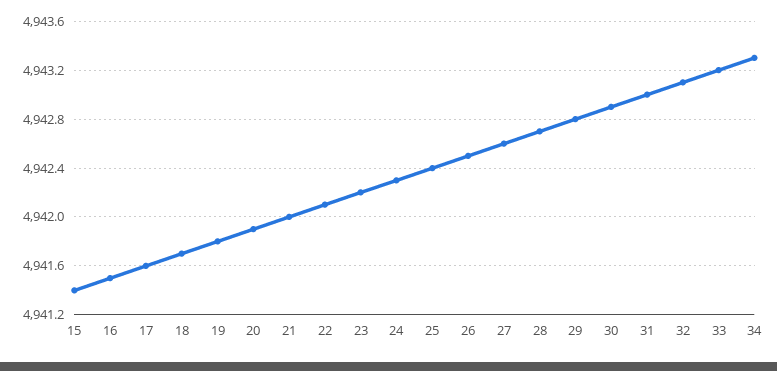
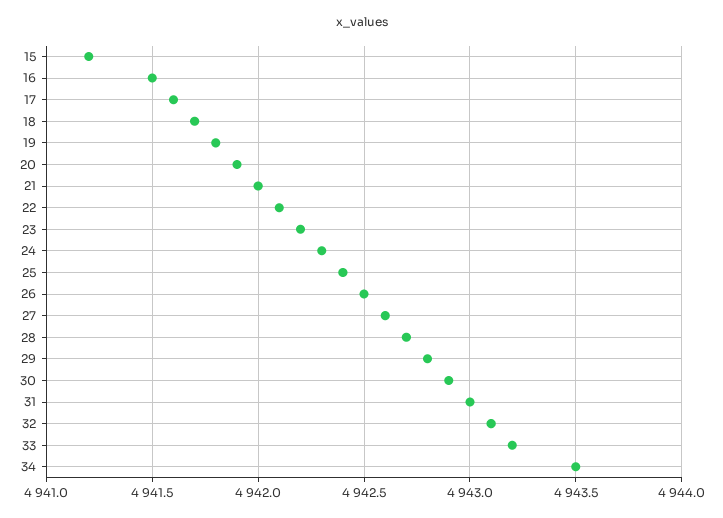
15: 4941.4 -> 4941.2
34: 4943.3 -> 4943.5

